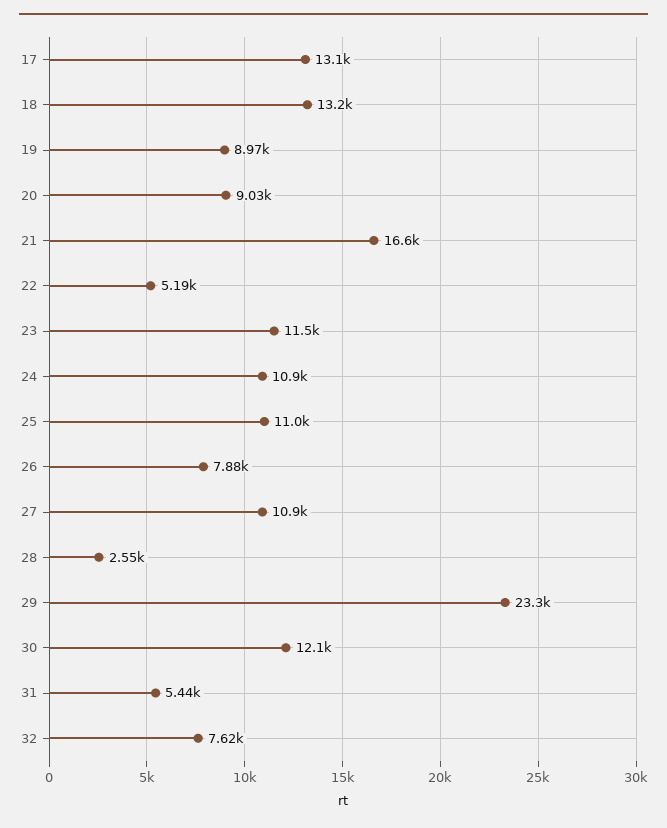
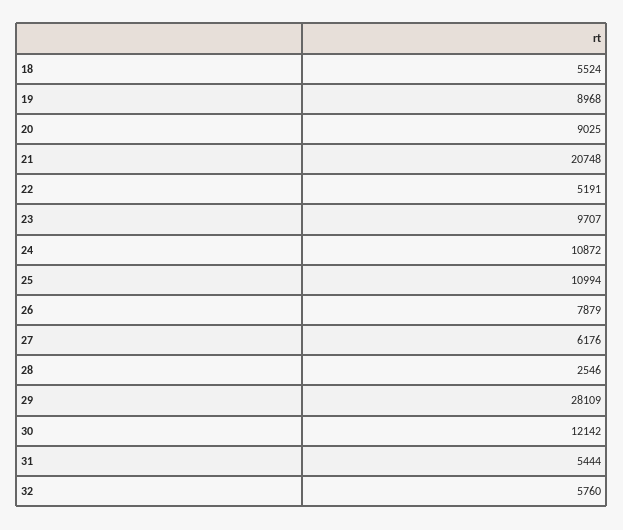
17: 13100 -> none
18: 13200 -> 5524
21: 16600 -> 20748
23: 11500 -> 9707
27: 10900 -> 6176
29: 23300 -> 28109
32: 7620 -> 5760

